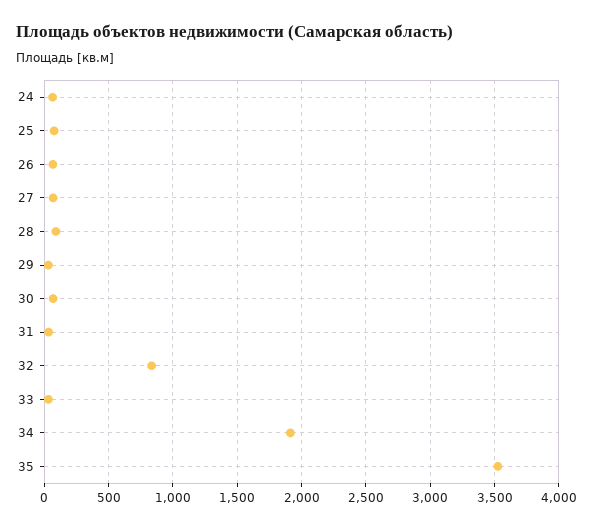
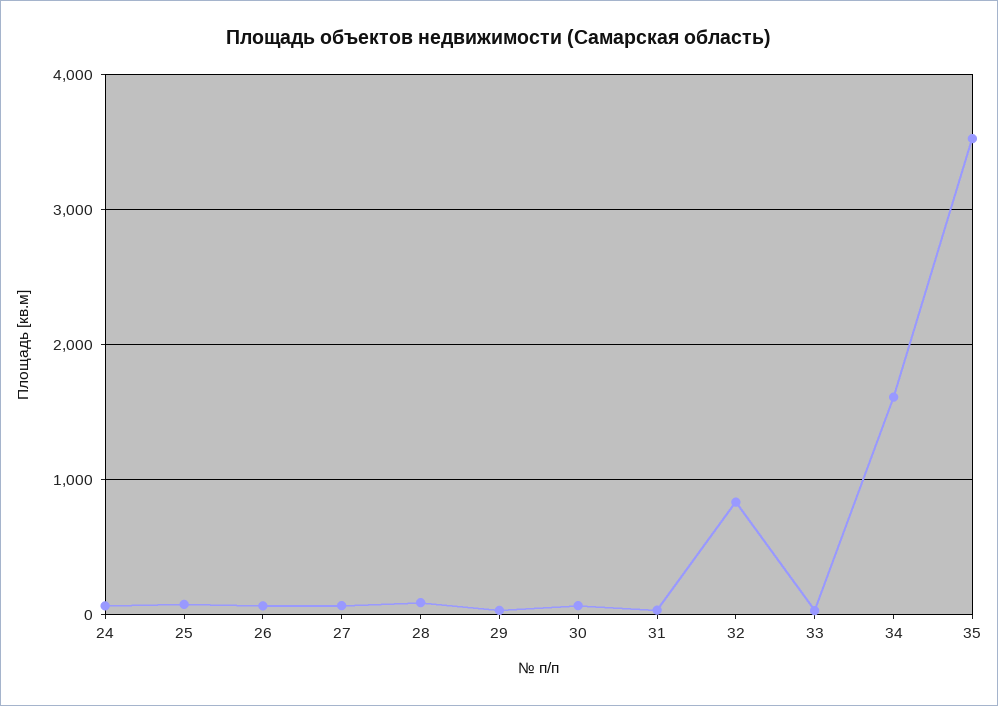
34: 1900 -> 1600

